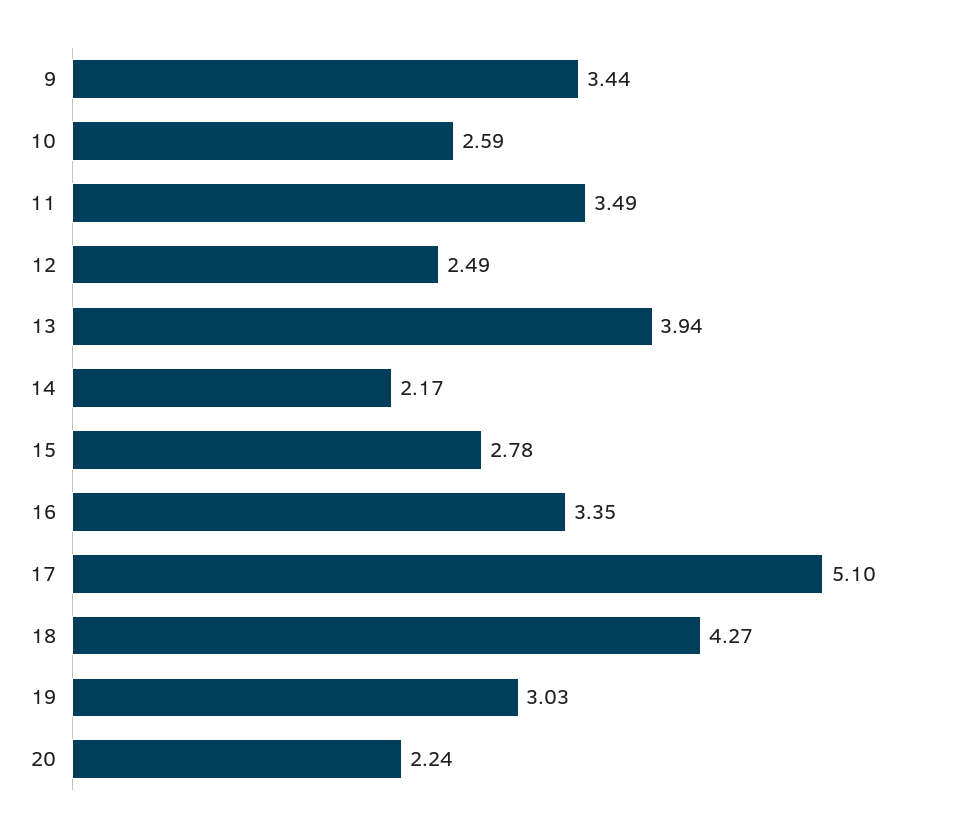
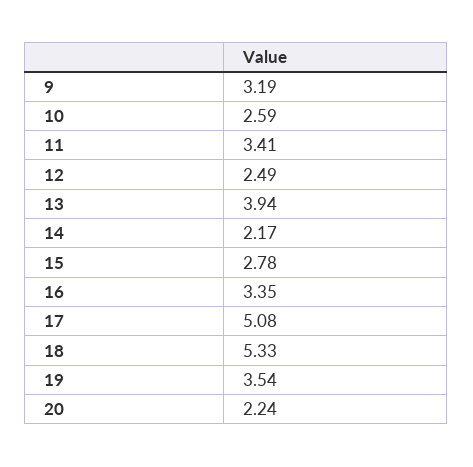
9: 3.44 -> 3.19
11: 3.49 -> 3.41
17: 5.1 -> 5.08
18: 4.27 -> 5.33
19: 3.03 -> 3.54

